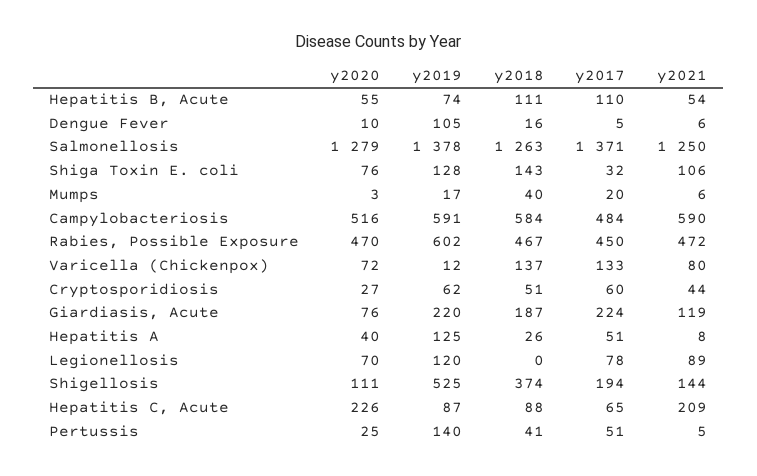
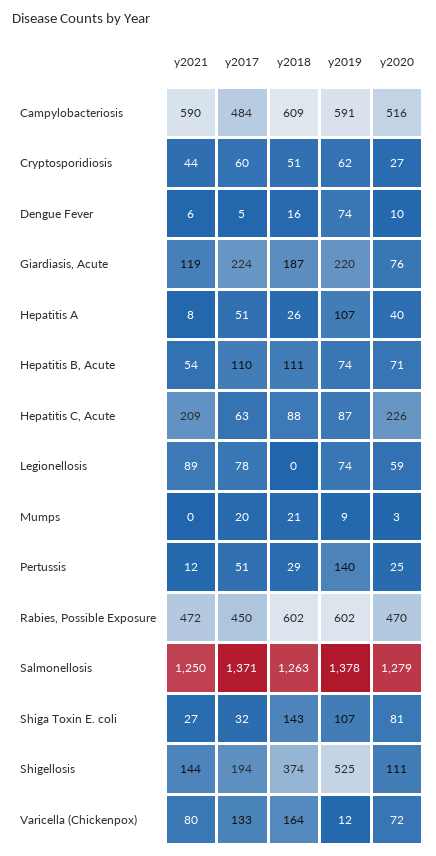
y2020, Hepatitis B, Acute: 55 -> 71
y2019, Dengue Fever: 105 -> 74
y2020, Shiga Toxin E. coli: 76 -> 81
y2019, Shiga Toxin E. coli: 128 -> 107
y2021, Shiga Toxin E. coli: 106 -> 27
y2019, Mumps: 17 -> 9
y2018, Mumps: 40 -> 21
y2021, Mumps: 6 -> 0
y2018, Campylobacteriosis: 584 -> 609
y2018, Rabies, Possible Exposure: 467 -> 602
y2018, Varicella (Chickenpox): 137 -> 164
y2019, Hepatitis A: 125 -> 107
y2020, Legionellosis: 70 -> 59
y2019, Legionellosis: 120 -> 74
y2017, Hepatitis C, Acute: 65 -> 63
y2018, Pertussis: 41 -> 29
y2021, Pertussis: 5 -> 12

